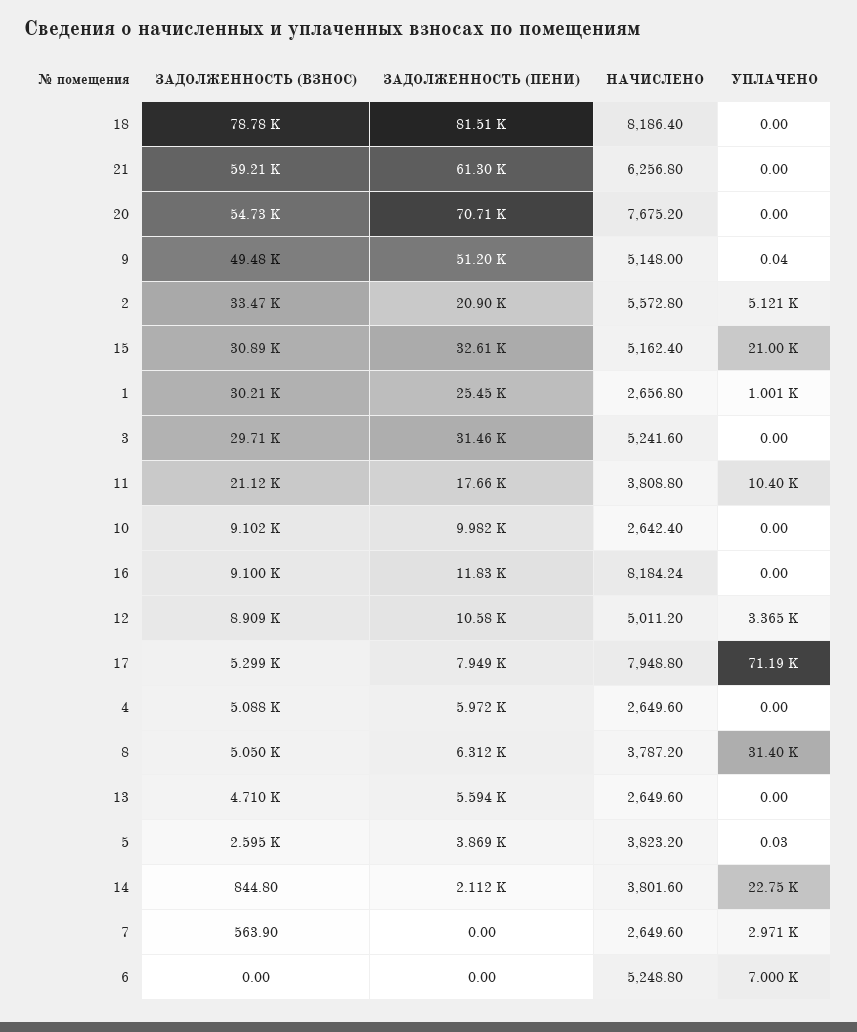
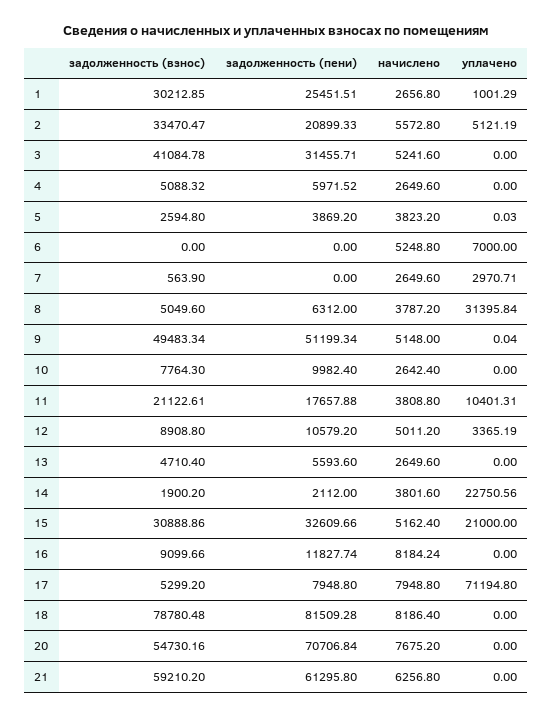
ЗАДОЛЖЕННОСТЬ (ВЗНОС), 3: 29710 -> 41084.78
ЗАДОЛЖЕННОСТЬ (ВЗНОС), 10: 9102 -> 7764.3
ЗАДОЛЖЕННОСТЬ (ВЗНОС), 14: 844.8 -> 1900.2

